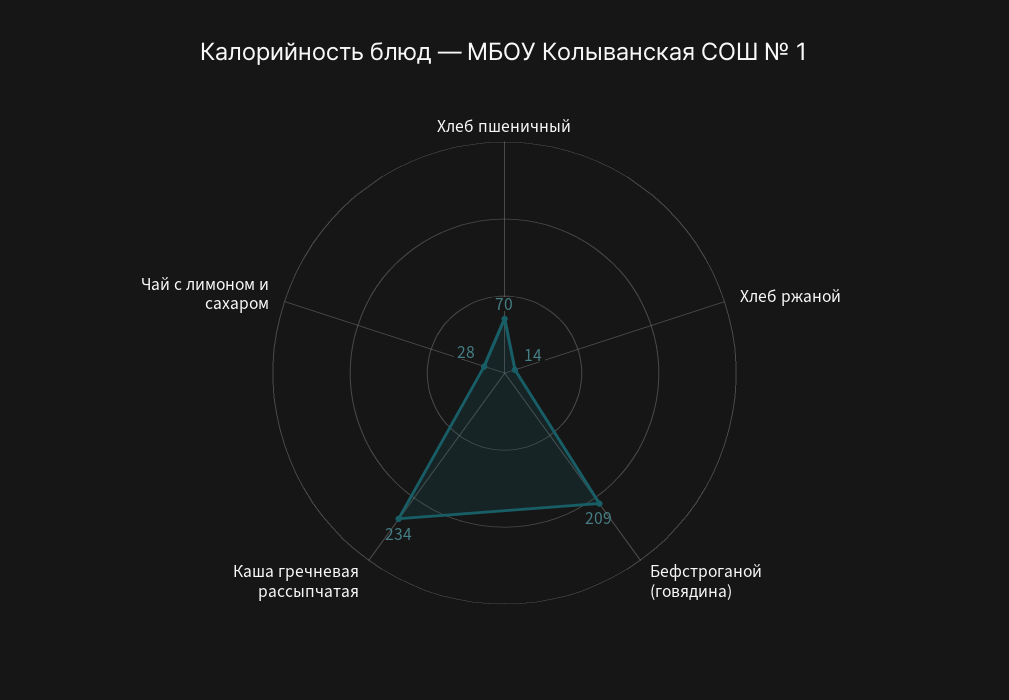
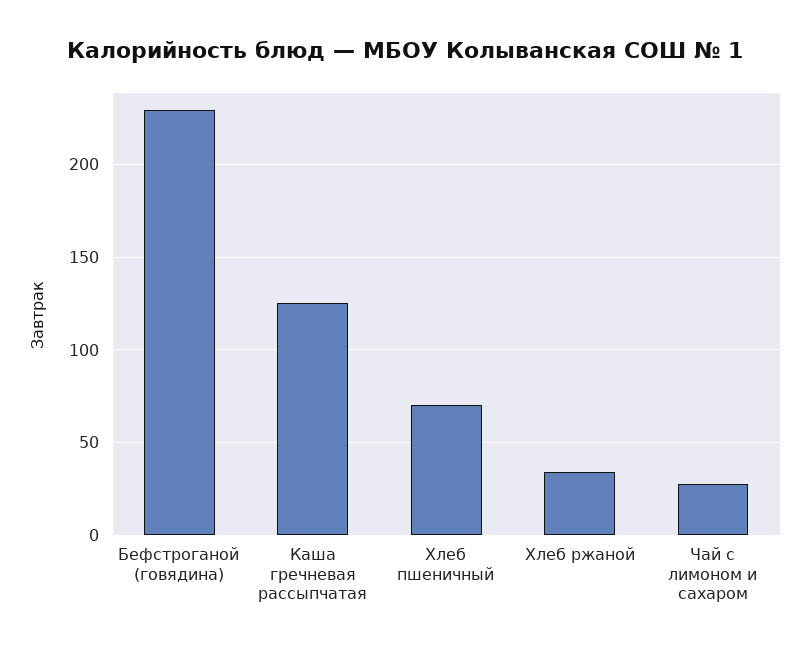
Хлеб ржаной: 14 -> 35
Бефстроганой (говядина): 209 -> 230
Каша гречневая рассыпчатая: 234 -> 125

